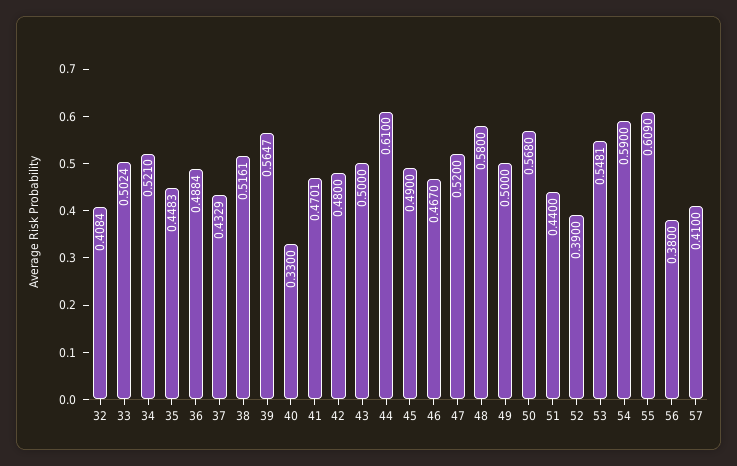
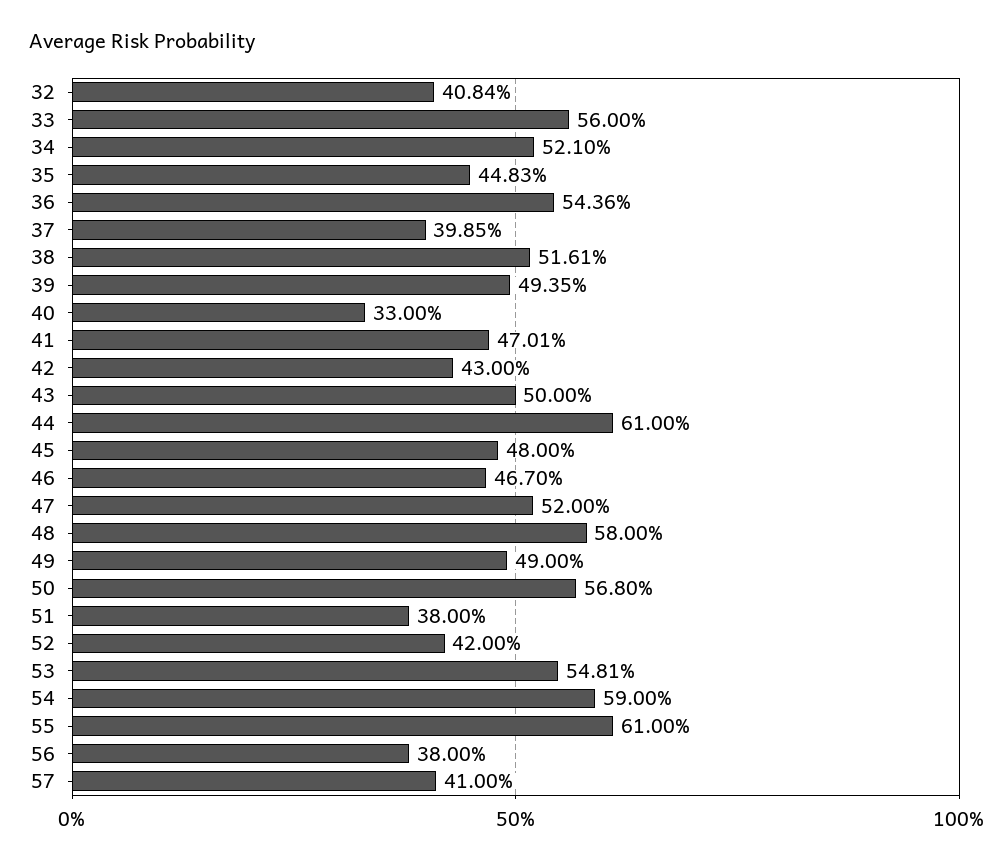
33: 0.5024 -> 0.56
36: 0.4884 -> 0.5436
37: 0.4329 -> 0.3985
39: 0.5647 -> 0.4935
42: 0.48 -> 0.43
45: 0.49 -> 0.48
49: 0.5 -> 0.49
51: 0.44 -> 0.38
52: 0.39 -> 0.42
55: 0.609 -> 0.61

